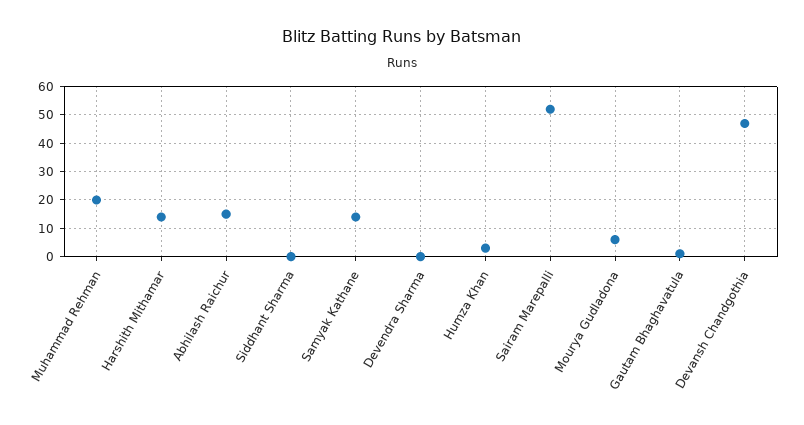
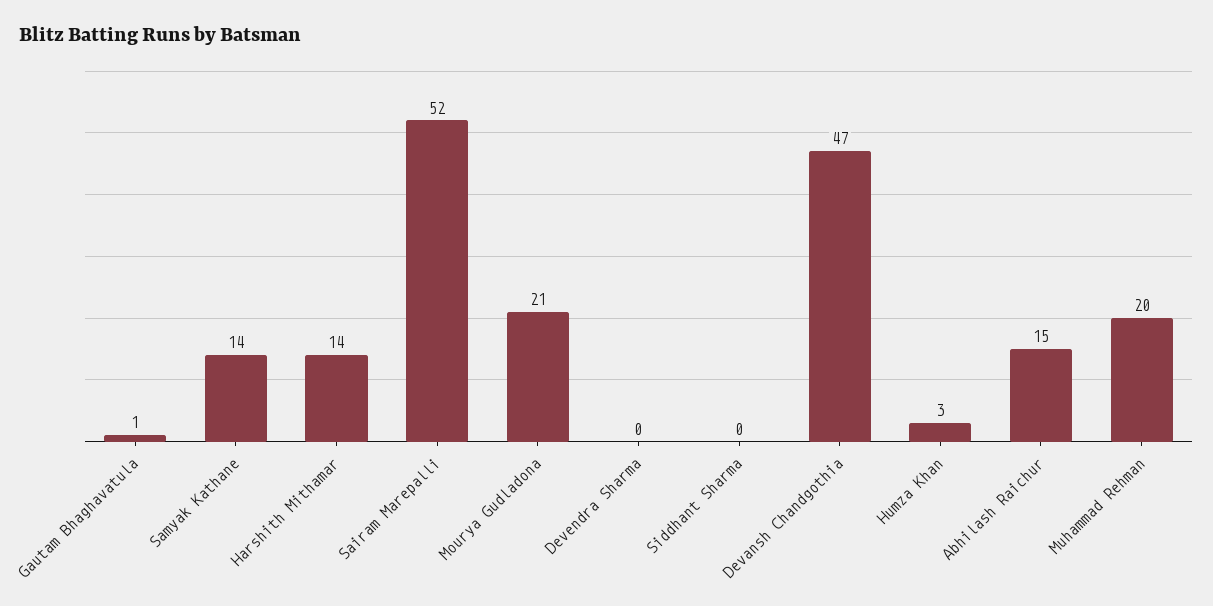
Mourya Gudladona: 5 -> 21

